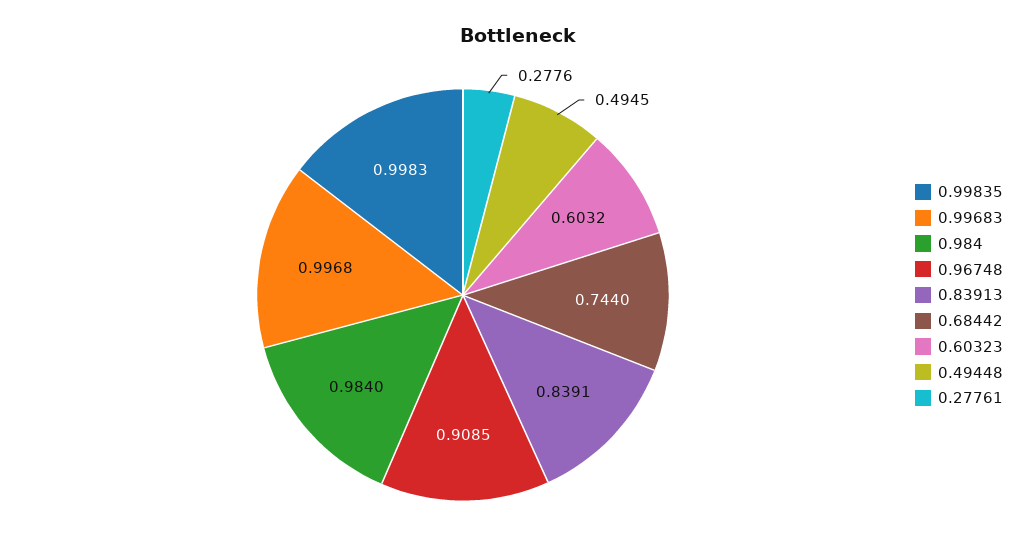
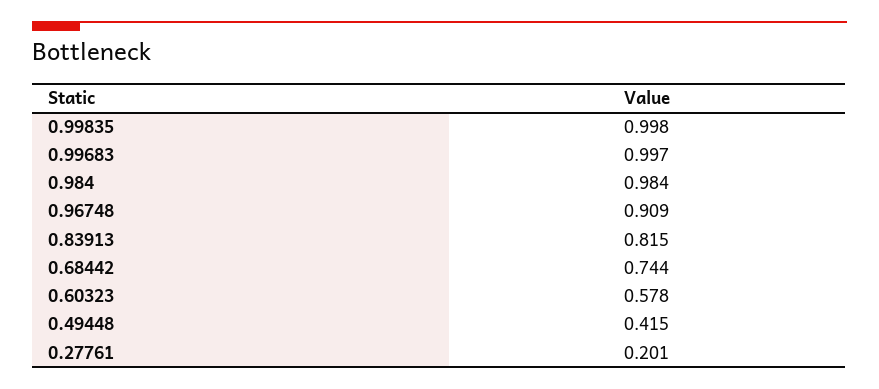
0.83913: 0.8391 -> 0.815
0.60323: 0.6032 -> 0.578
0.49448: 0.4945 -> 0.415
0.27761: 0.2776 -> 0.201

